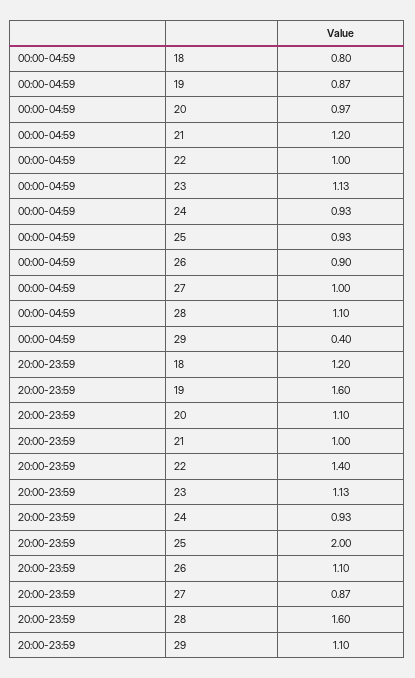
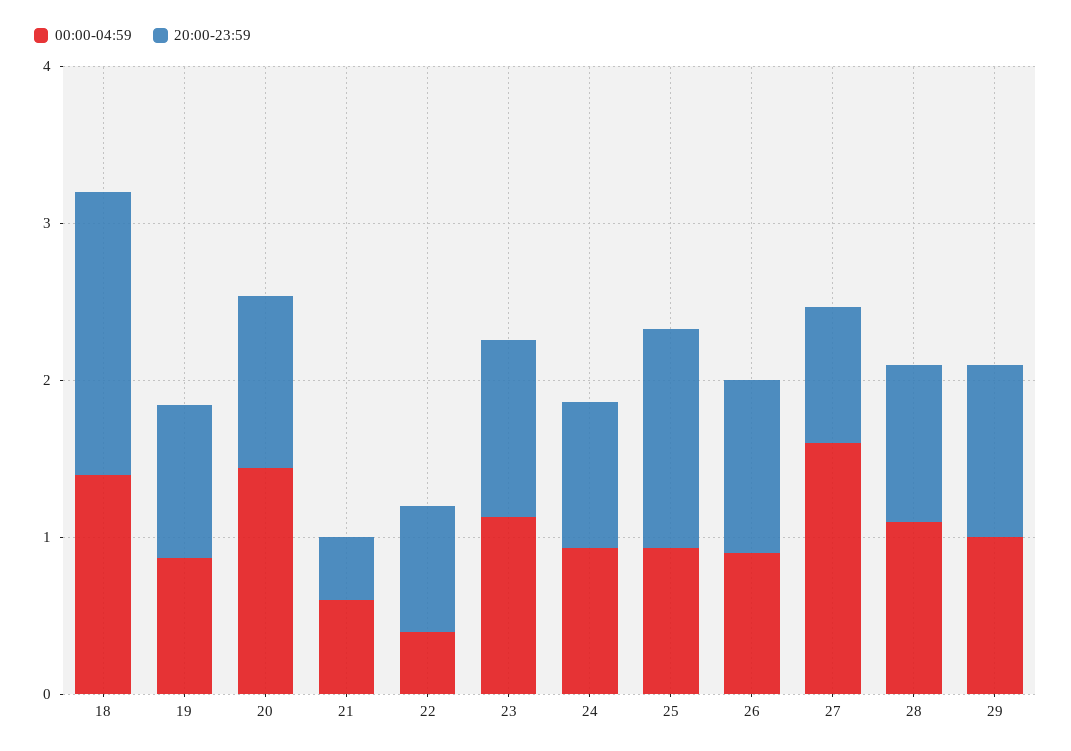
00:00-04:59, 18: 0.8 -> 1.4
00:00-04:59, 20: 0.97 -> 1.4
00:00-04:59, 21: 1.2 -> 0.6
00:00-04:59, 22: 1 -> 0.4
00:00-04:59, 27: 1 -> 1.6
00:00-04:59, 29: 0.4 -> 1
20:00-23:59, 18: 1.2 -> 1.8
20:00-23:59, 19: 1.6 -> 1
20:00-23:59, 21: 1 -> 0.4
20:00-23:59, 22: 1.4 -> 0.8
20:00-23:59, 25: 2 -> 1.4
20:00-23:59, 28: 1.6 -> 1

